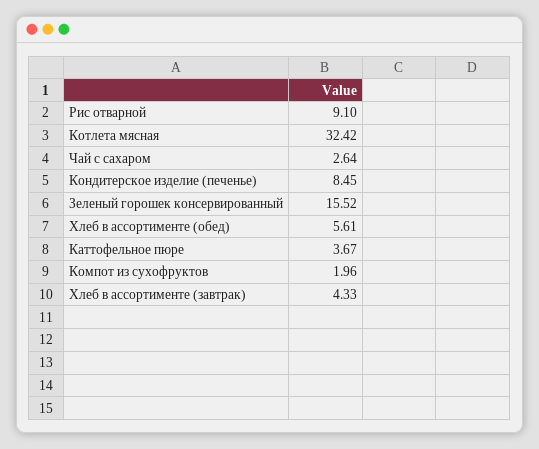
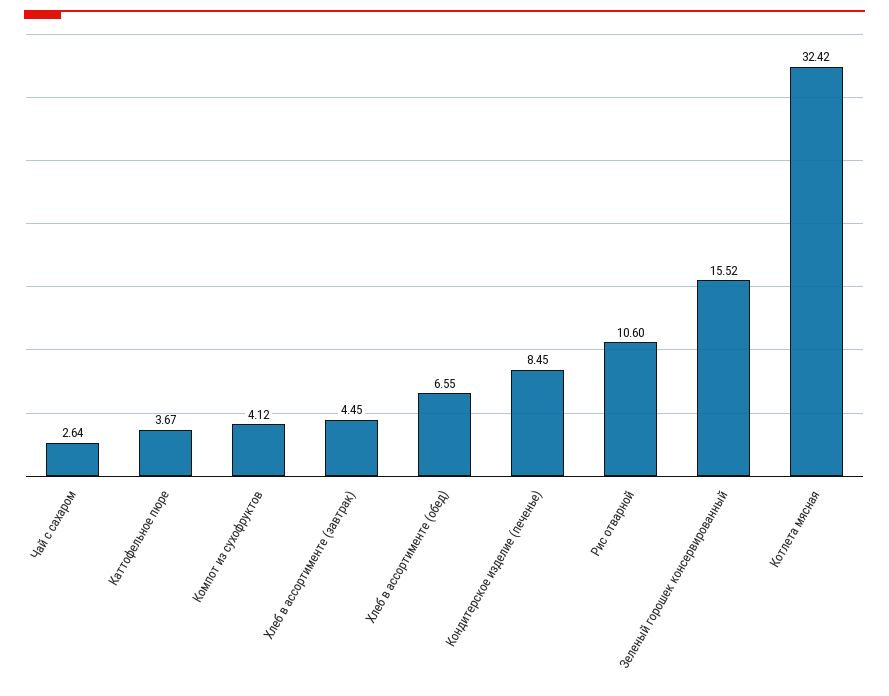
Рис отварной: 9.1 -> 10.6
Хлеб в ассортименте (обед): 5.61 -> 6.55
Компот из сухофруктов: 1.96 -> 4.12
Хлеб в ассортименте (завтрак): 4.33 -> 4.45

